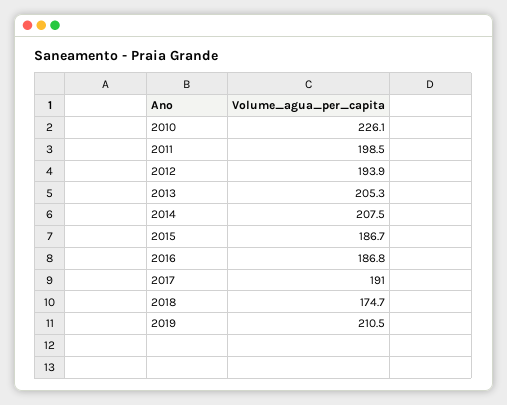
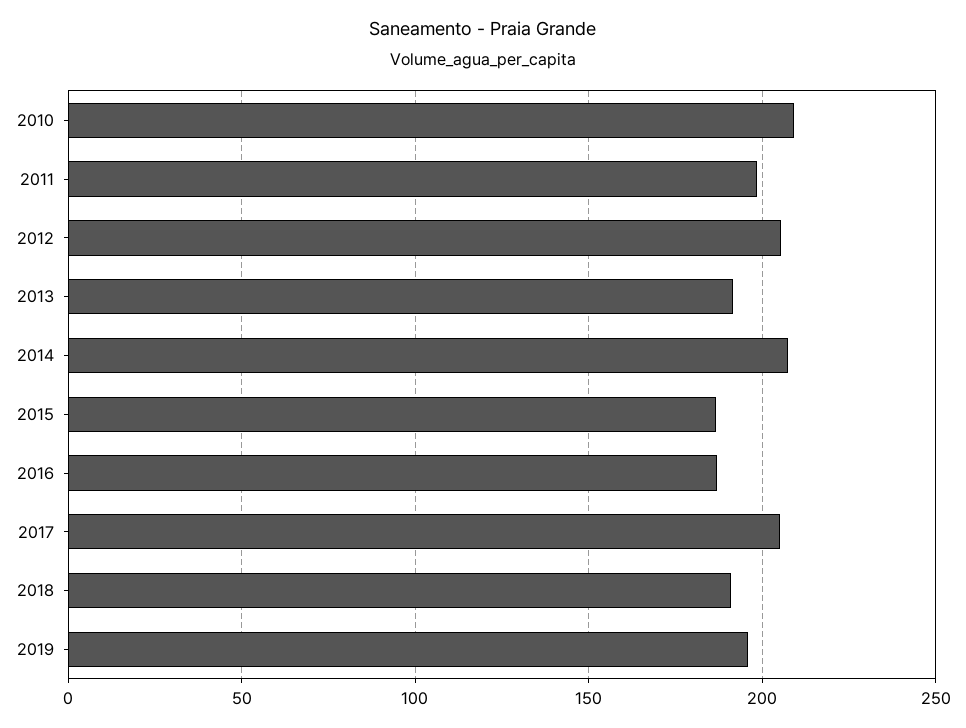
2010: 226.1 -> 210
2012: 193.9 -> 205
2013: 205.3 -> 190
2017: 191 -> 205
2018: 174.7 -> 190
2019: 210.5 -> 195

